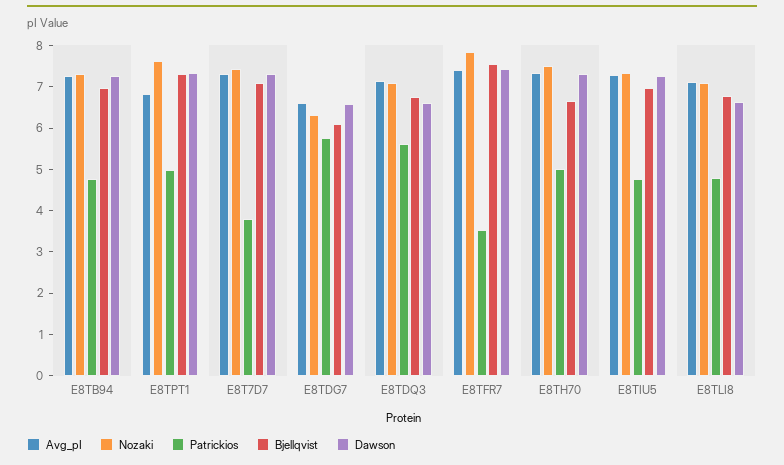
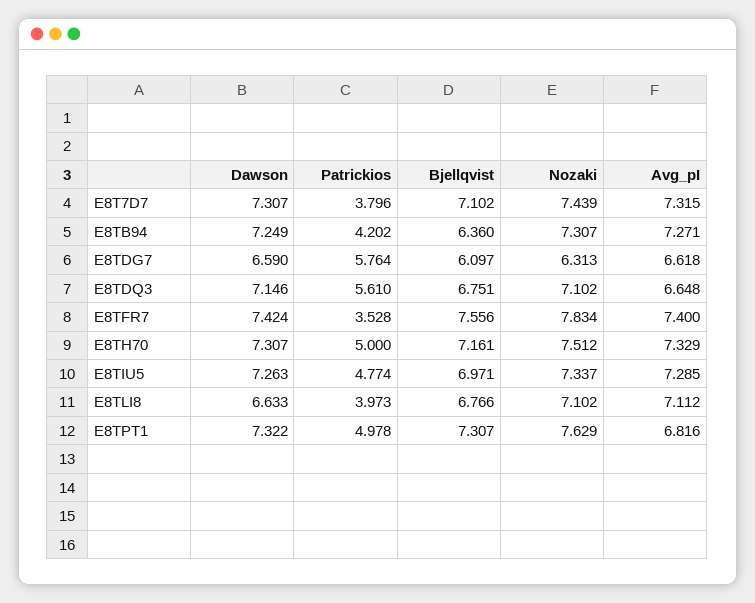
Patrickios, E8TB94: 4.8 -> 4.202
Bjellqvist, E8TB94: 7 -> 6.36
Avg_pI, E8TDQ3: 7.2 -> 6.648
Dawson, E8TDQ3: 6.6 -> 7.146
Bjellqvist, E8TH70: 6.6 -> 7.161
Patrickios, E8TLI8: 4.8 -> 3.973

